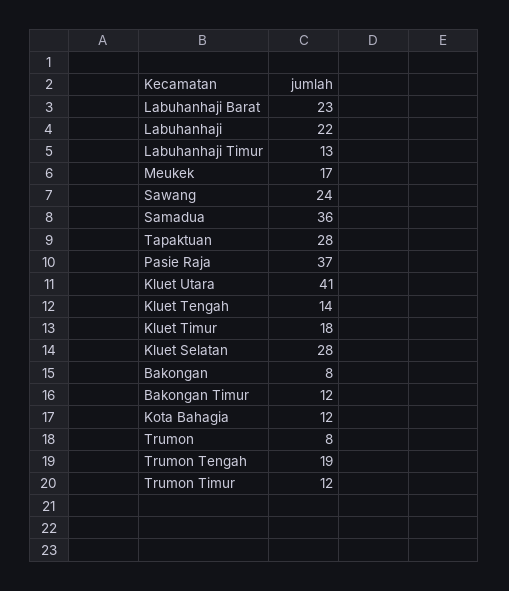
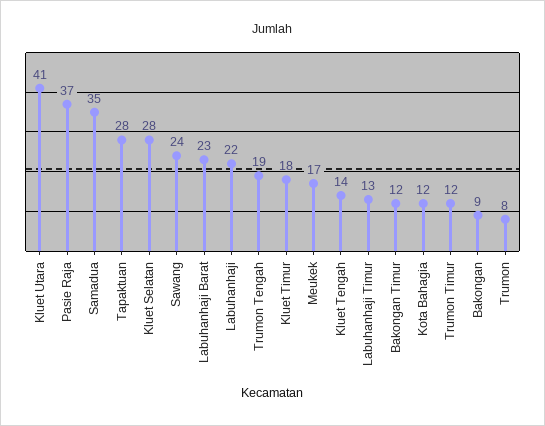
Samadua: 36 -> 35
Bakongan: 8 -> 9

